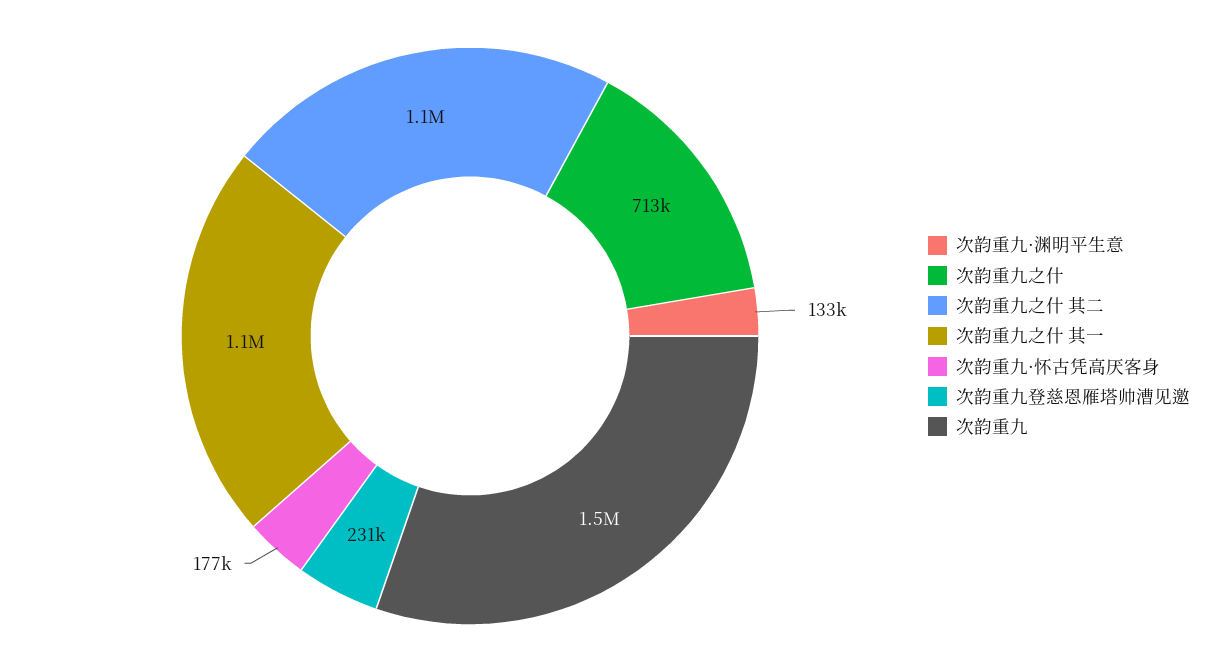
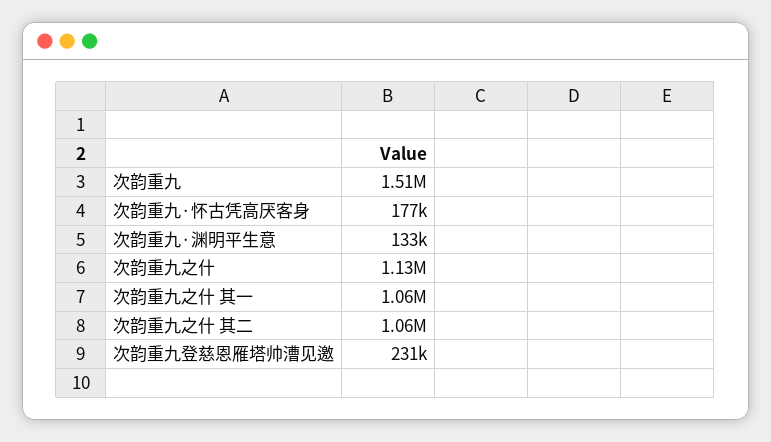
次韵重九之什: 713000 -> 1130000

